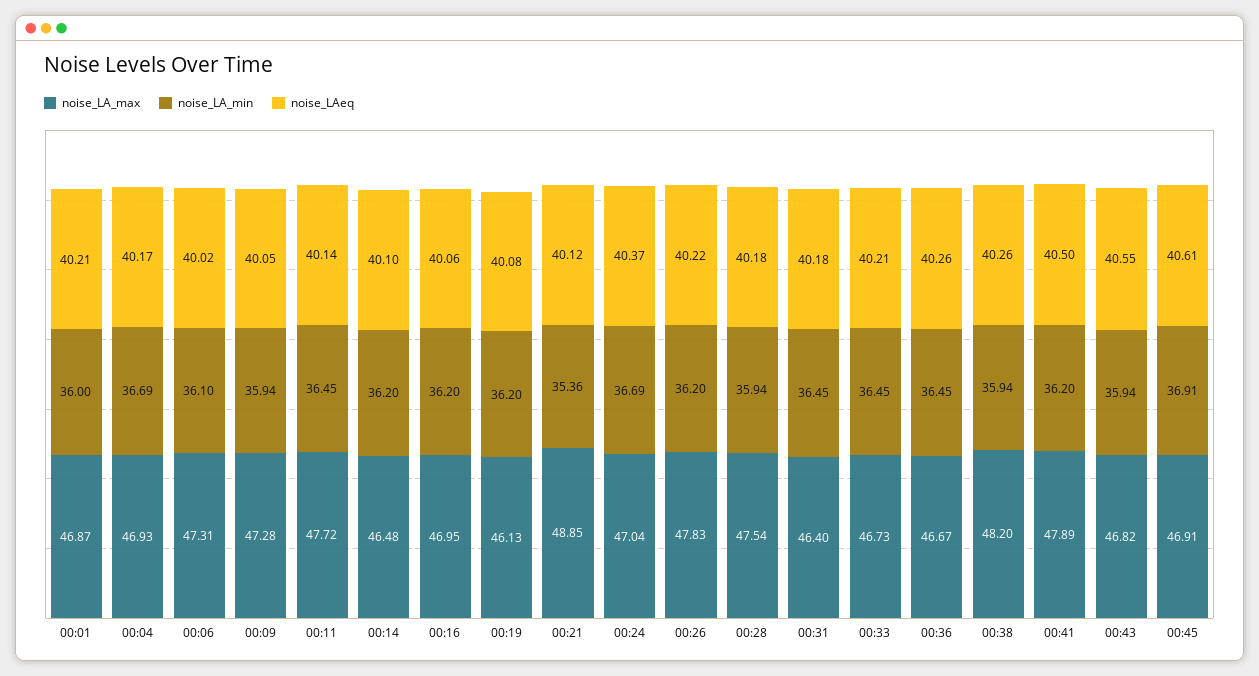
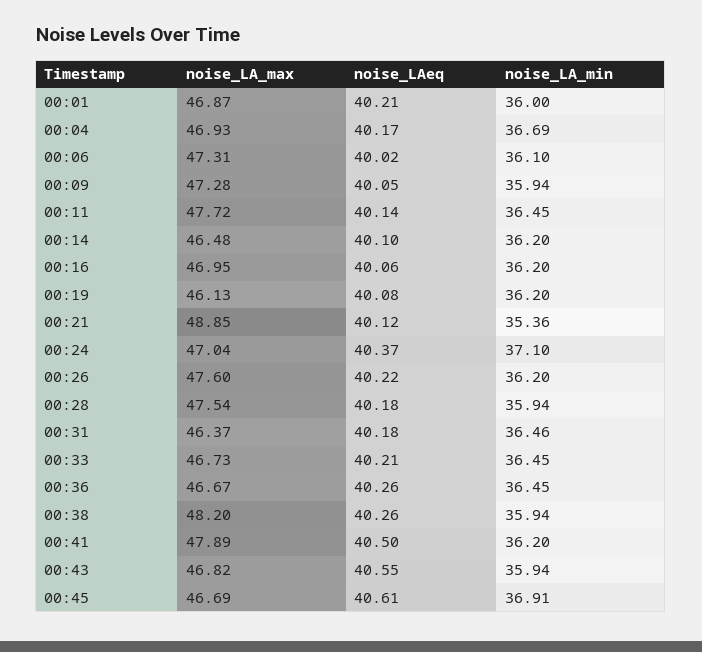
noise_LA_min, 00:24: 36.69 -> 37.1
noise_LA_max, 00:26: 47.83 -> 47.6
noise_LA_max, 00:31: 46.4 -> 46.37
noise_LA_min, 00:31: 36.45 -> 36.46
noise_LA_max, 00:45: 46.91 -> 46.69

